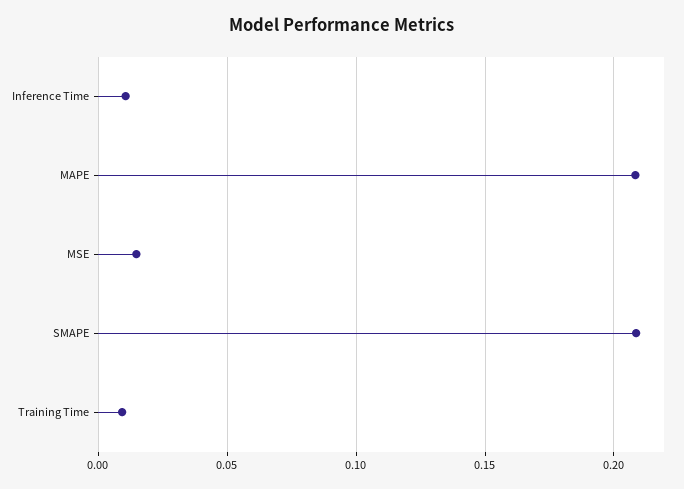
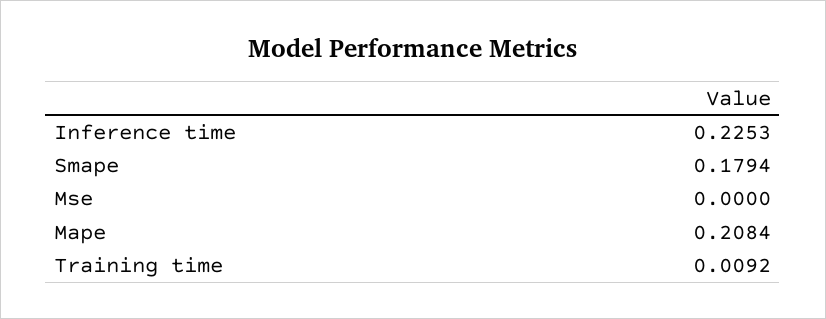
Inference Time: 0.01 -> 0.2253
MSE: 0.015 -> 0
SMAPE: 0.21 -> 0.1794

